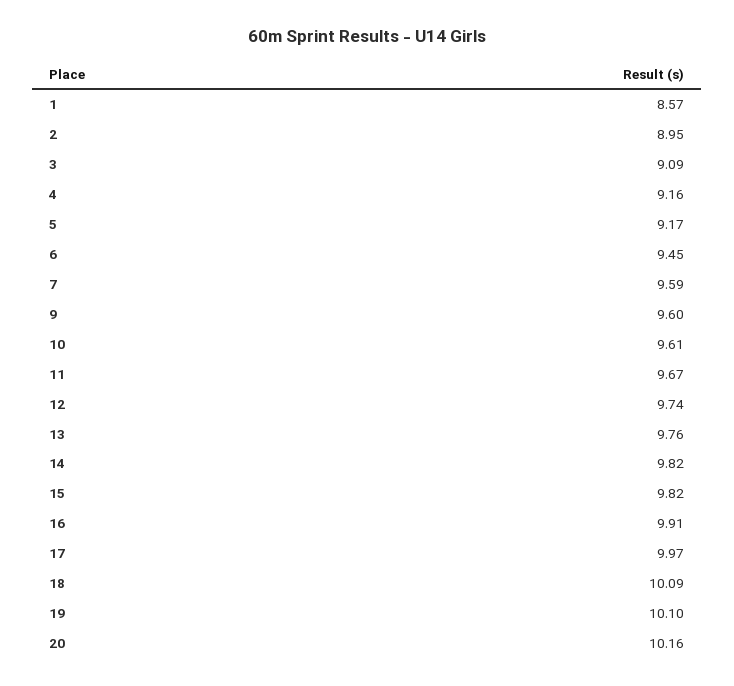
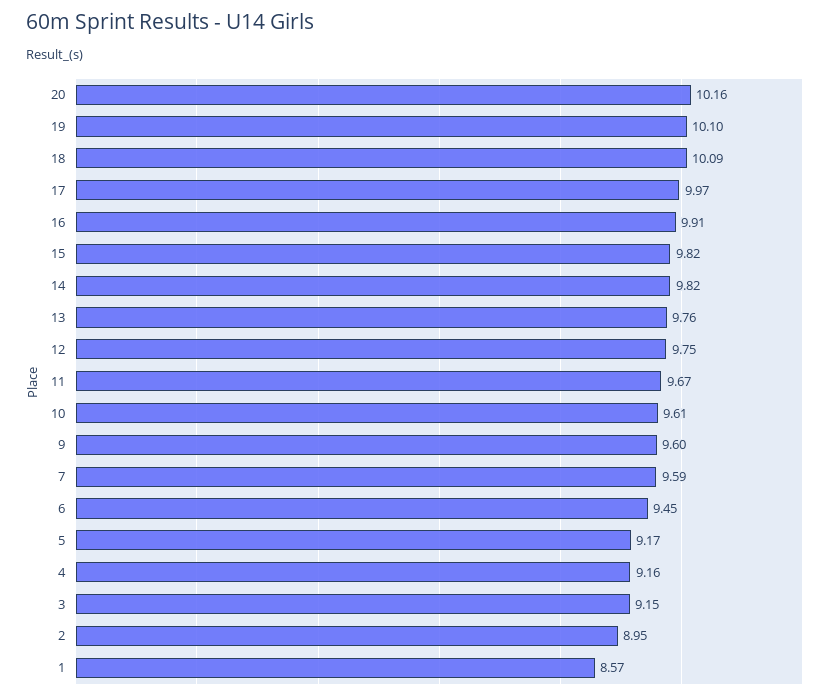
3: 9.09 -> 9.15
12: 9.74 -> 9.75

